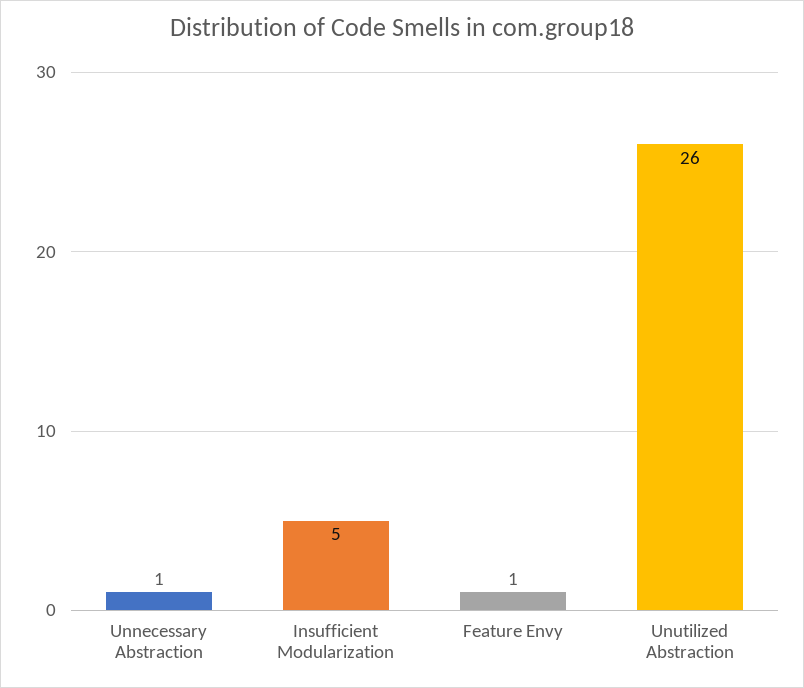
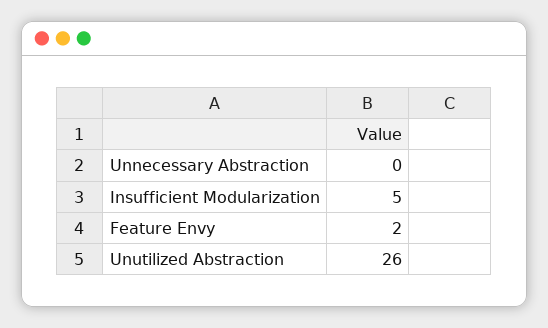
Unnecessary Abstraction: 1 -> 0
Feature Envy: 1 -> 2

